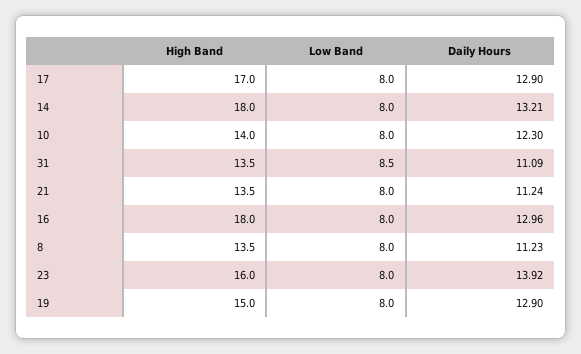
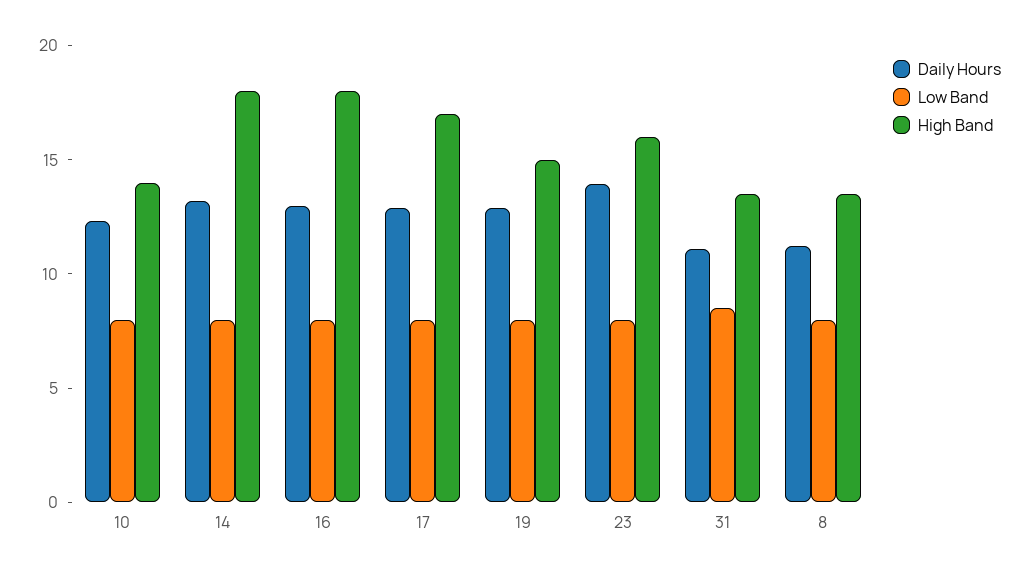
High Band, 21: 13.5 -> none
Low Band, 21: 8 -> none
Daily Hours, 21: 11.24 -> none

